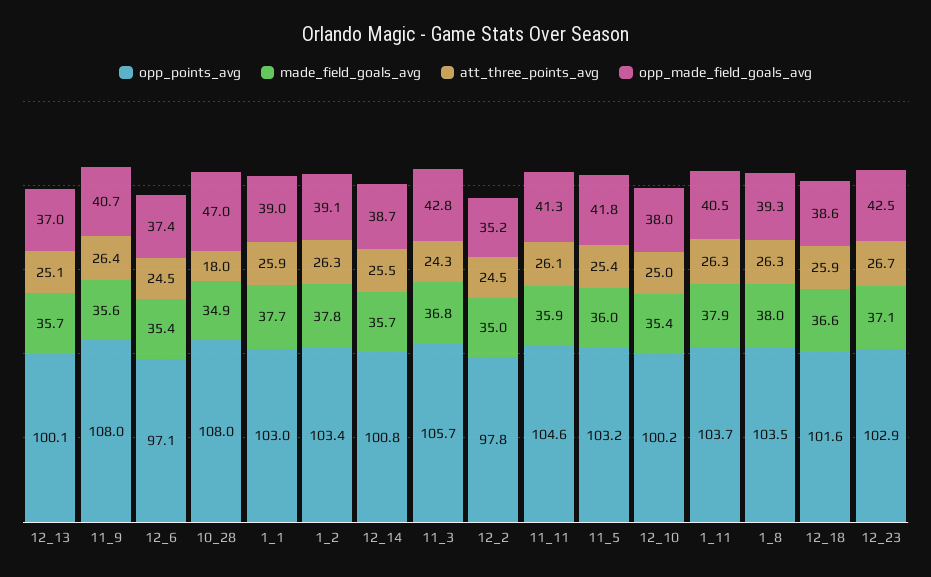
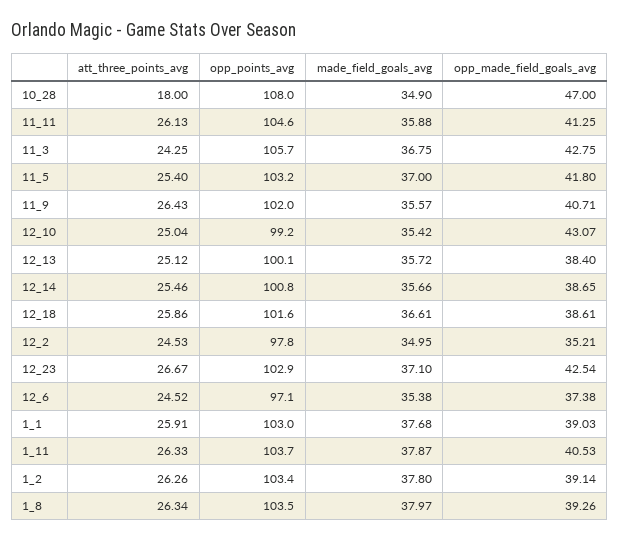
opp_made_field_goals_avg, 12_13: 37 -> 38.4
opp_points_avg, 11_9: 108 -> 102
made_field_goals_avg, 11_5: 36 -> 37
opp_points_avg, 12_10: 100.2 -> 99.2
opp_made_field_goals_avg, 12_10: 38 -> 43.07

